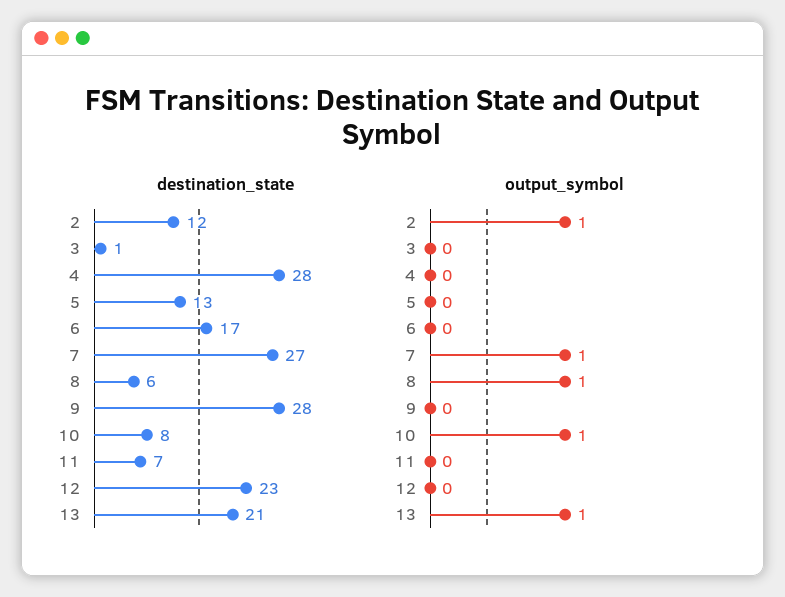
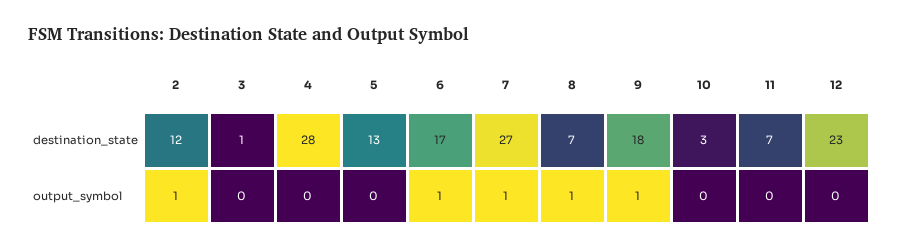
destination_state, 8: 6 -> 7
destination_state, 9: 28 -> 18
destination_state, 10: 8 -> 3
destination_state, 13: 21 -> none
output_symbol, 6: 0 -> 1
output_symbol, 9: 0 -> 1
output_symbol, 10: 1 -> 0
output_symbol, 13: 1 -> none

